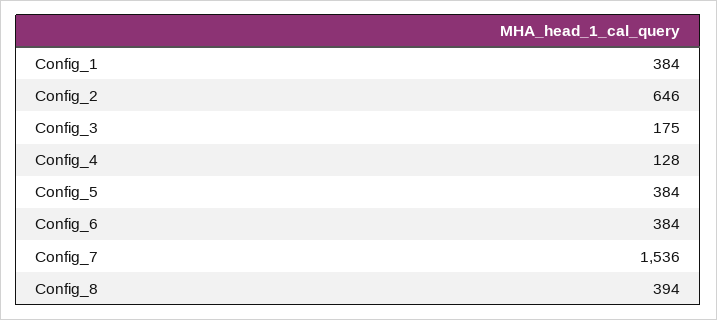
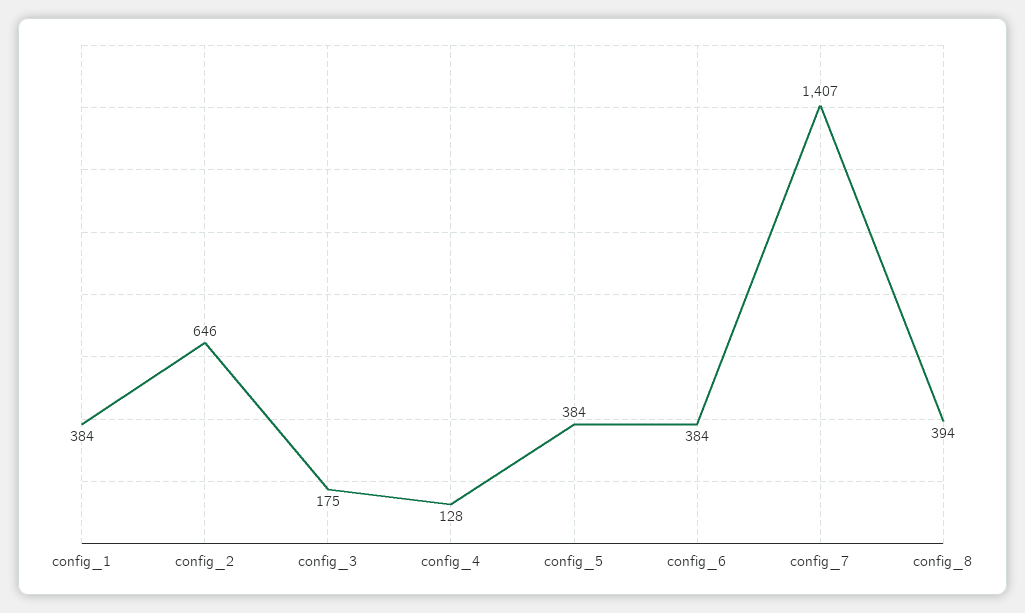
Config_7: 1536 -> 1407

